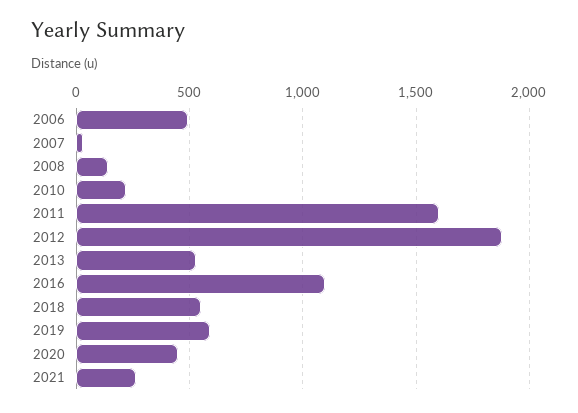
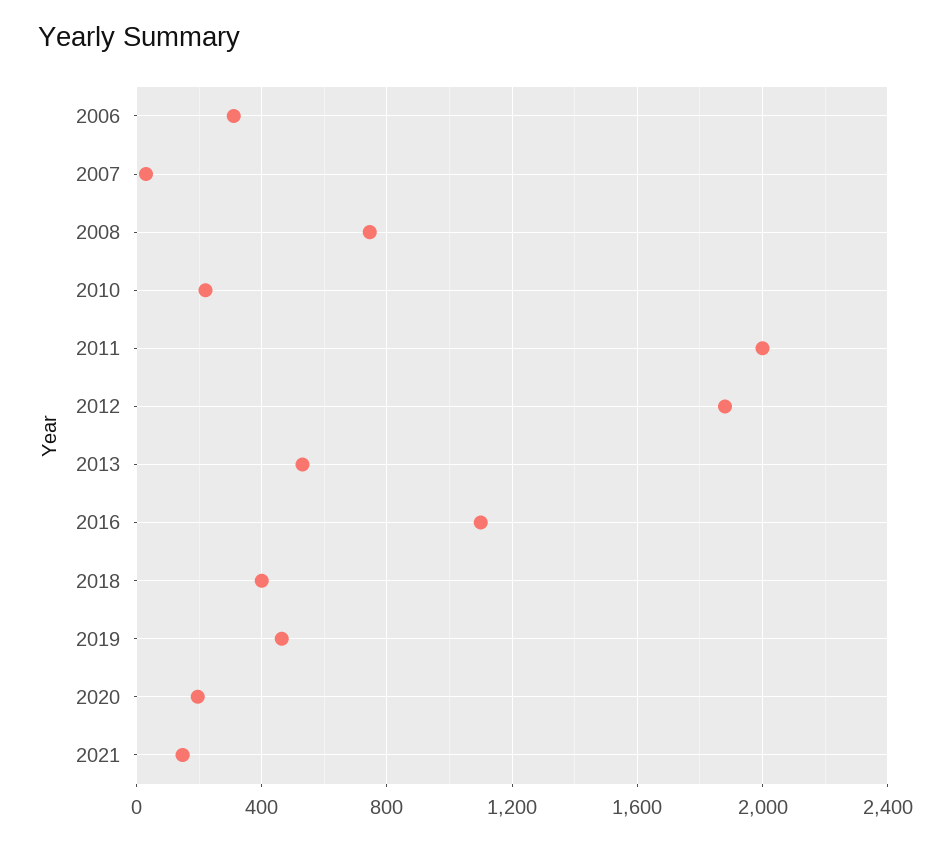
2006: 500 -> 300
2008: 150 -> 750
2011: 1600 -> 2000
2018: 550 -> 400
2019: 600 -> 450
2020: 450 -> 200
2021: 250 -> 150

